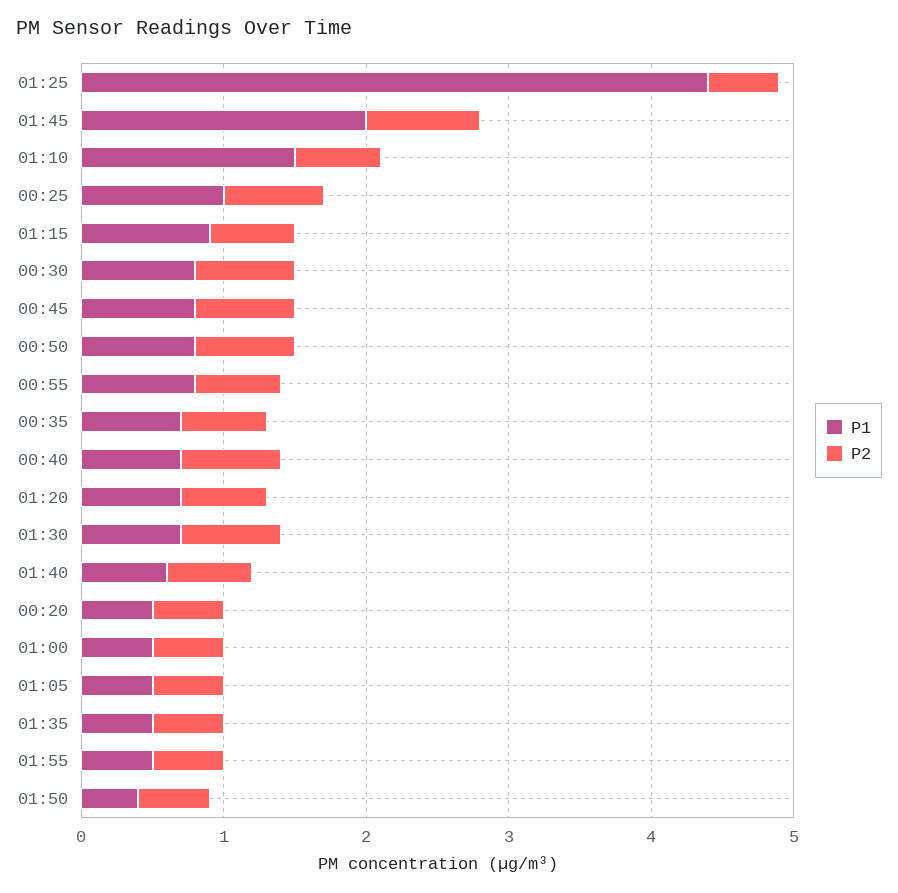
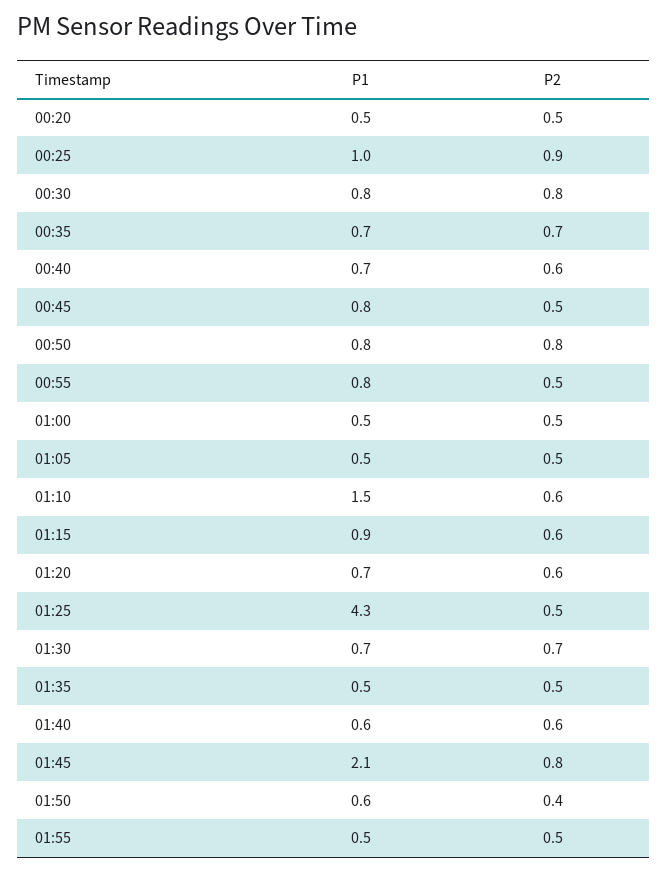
P1, 01:25: 4.4 -> 4.3
P1, 01:45: 2 -> 2.1
P2, 00:25: 0.7 -> 0.9
P2, 00:30: 0.7 -> 0.8
P2, 00:45: 0.7 -> 0.5
P2, 00:50: 0.7 -> 0.8
P2, 00:55: 0.6 -> 0.5
P2, 00:35: 0.6 -> 0.7
P2, 00:40: 0.7 -> 0.6
P1, 01:50: 0.4 -> 0.6
P2, 01:50: 0.5 -> 0.4

